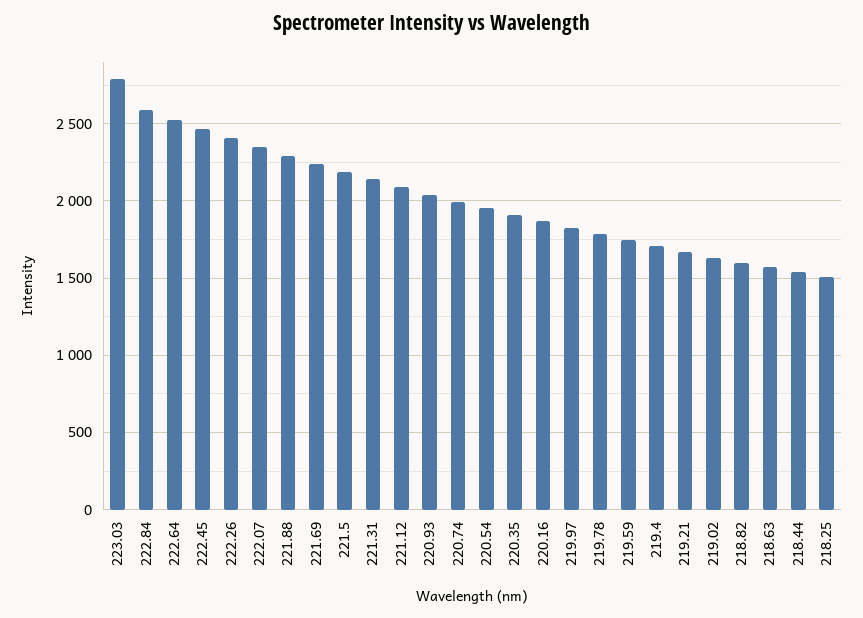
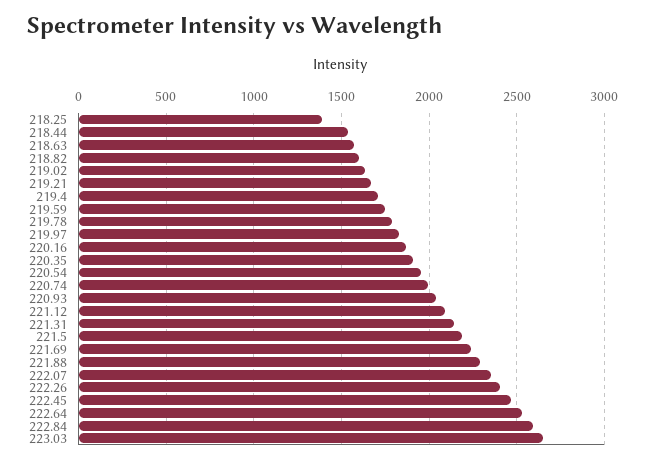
223.03: 2800 -> 2650
218.25: 1500 -> 1400

